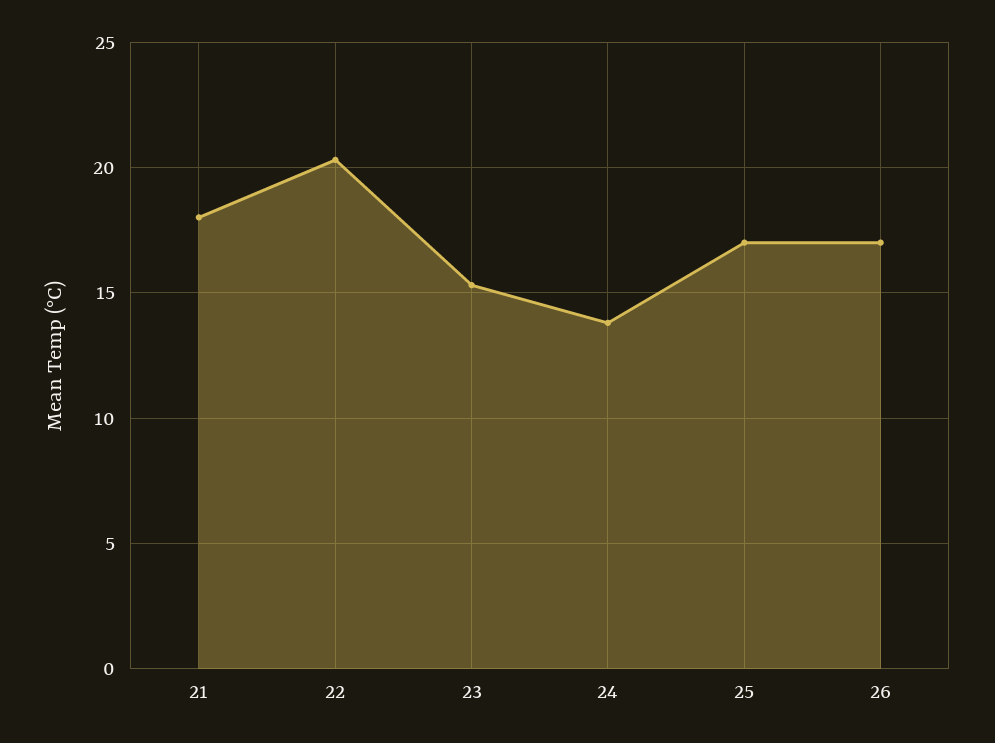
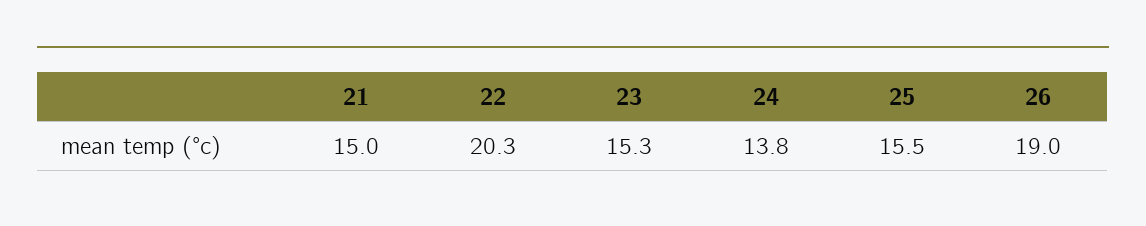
21: 18 -> 15
25: 17 -> 15.5
26: 17 -> 19

